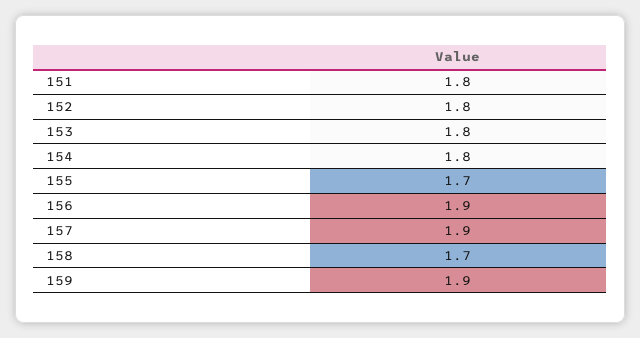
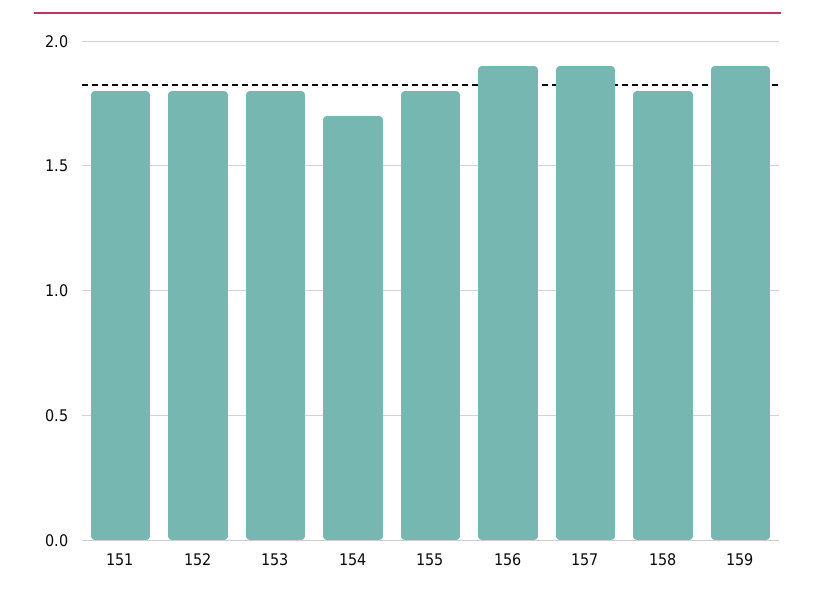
154: 1.8 -> 1.7
155: 1.7 -> 1.8
158: 1.7 -> 1.8

